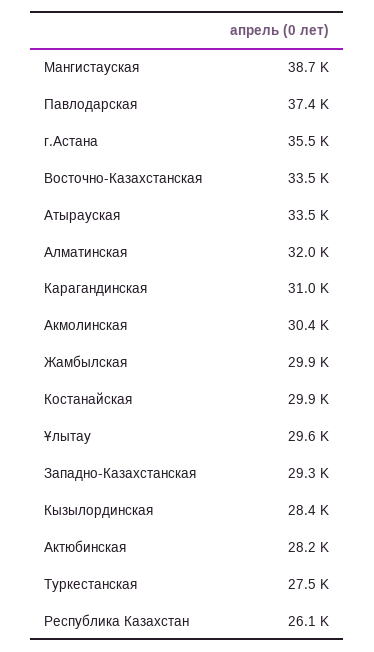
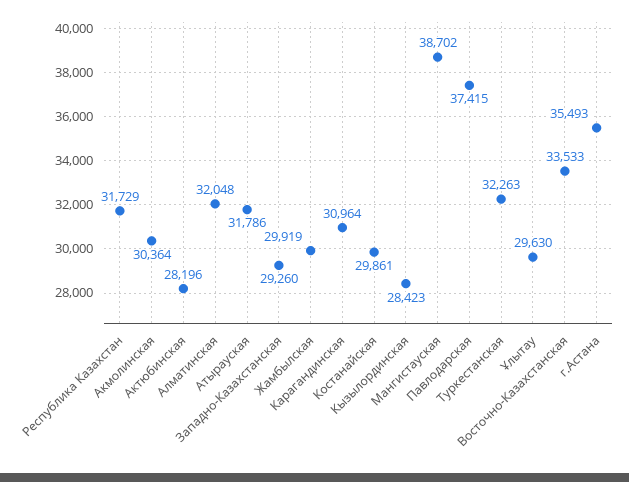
Атырауская: 33500 -> 31786
Туркестанская: 27500 -> 32263
Республика Казахстан: 26100 -> 31729

